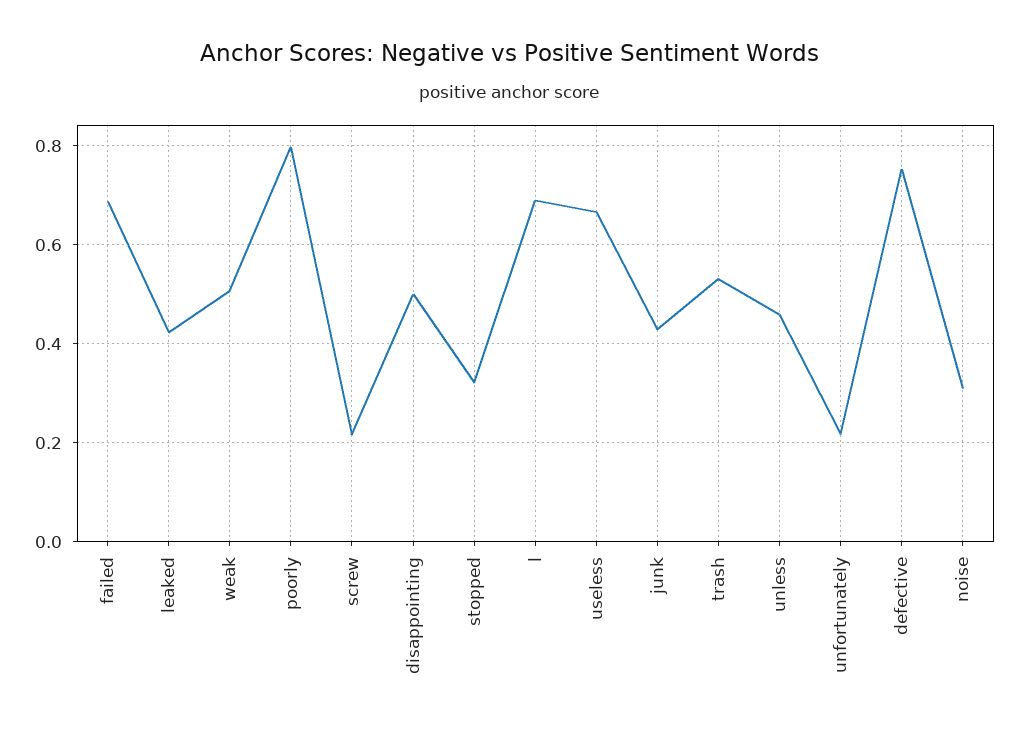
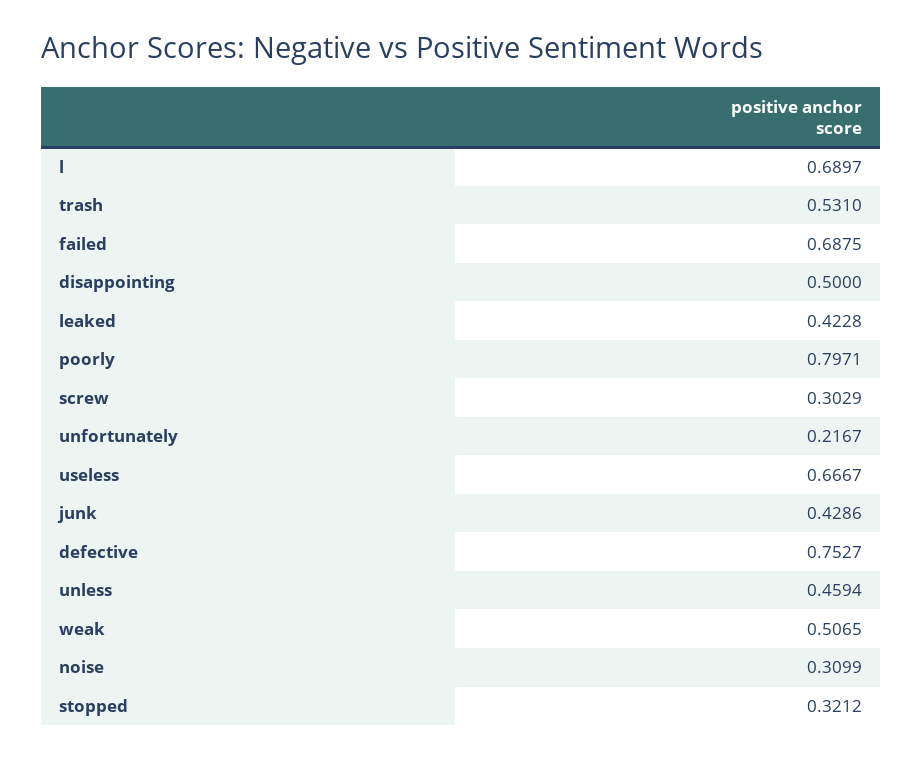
screw: 0.22 -> 0.3029

